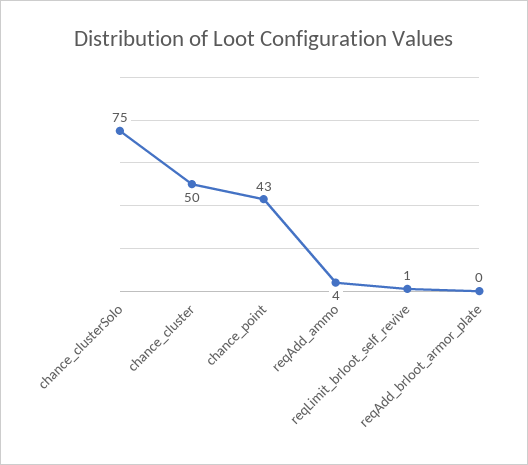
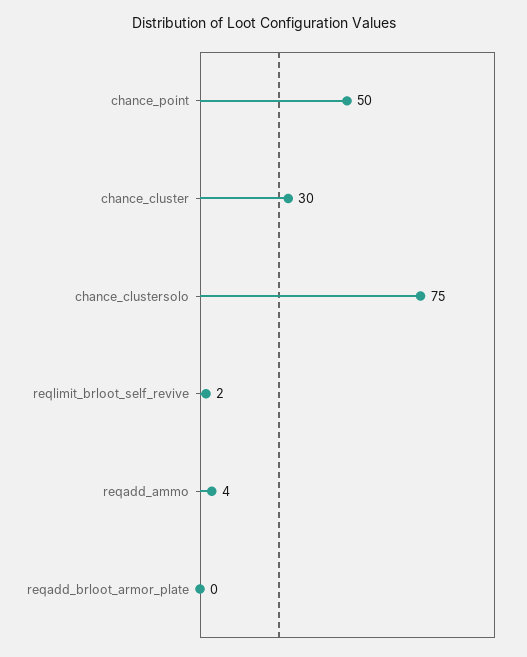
chance_cluster: 50 -> 30
chance_point: 43 -> 50
reqLimit_brloot_self_revive: 1 -> 2

